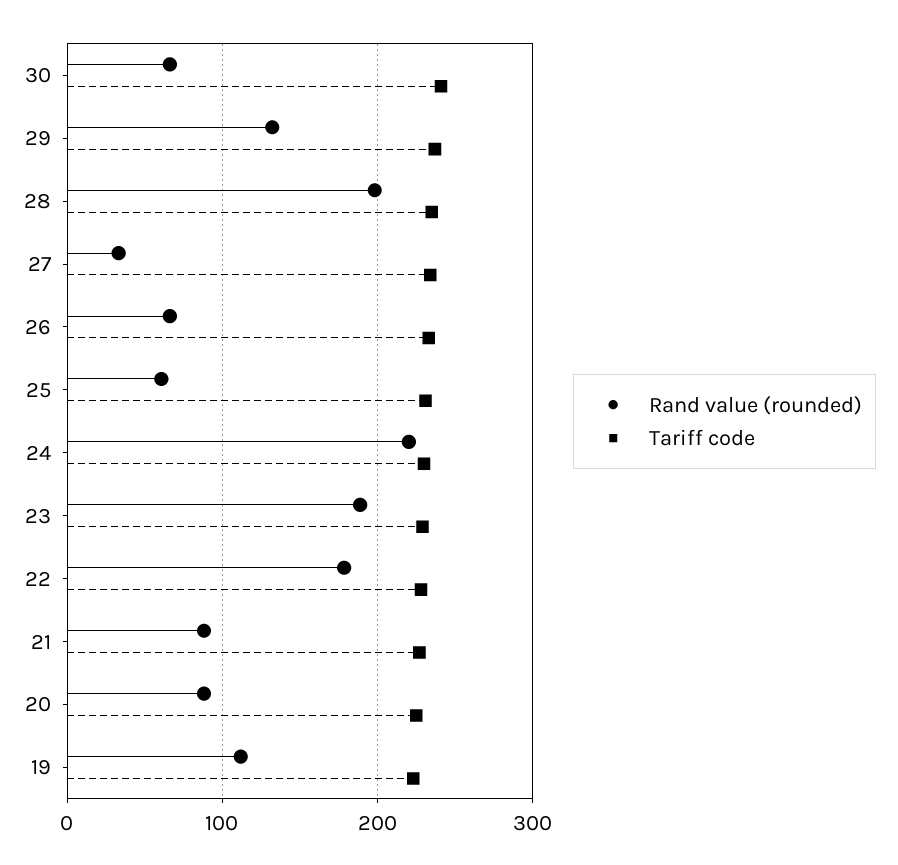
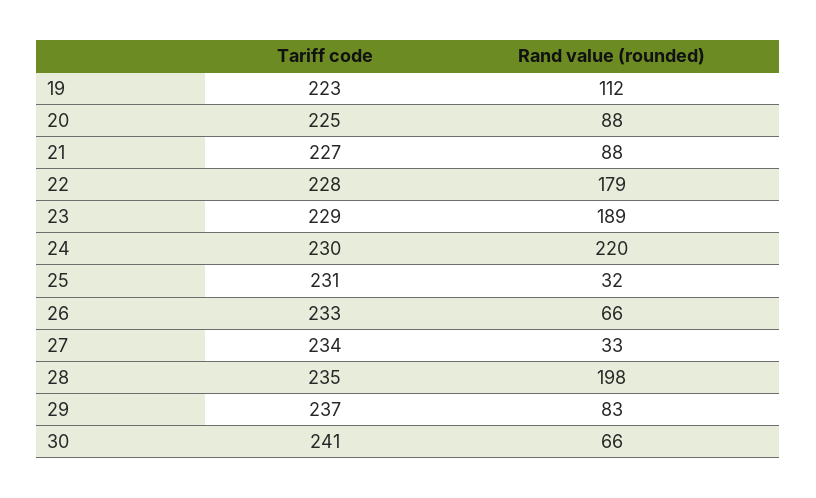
Rand value (rounded), 29: 130 -> 83
Rand value (rounded), 25: 60 -> 32

